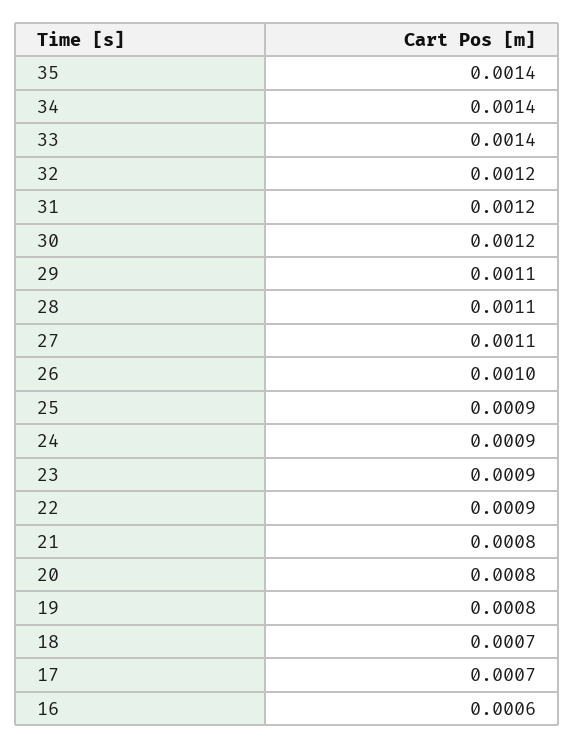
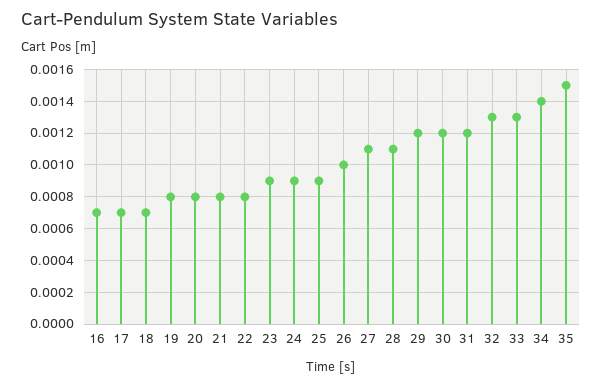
35: 0.0014 -> 0.0015
33: 0.0014 -> 0.0013
32: 0.0012 -> 0.0013
29: 0.0011 -> 0.0012
22: 0.0009 -> 0.0008
16: 0.0006 -> 0.0007

